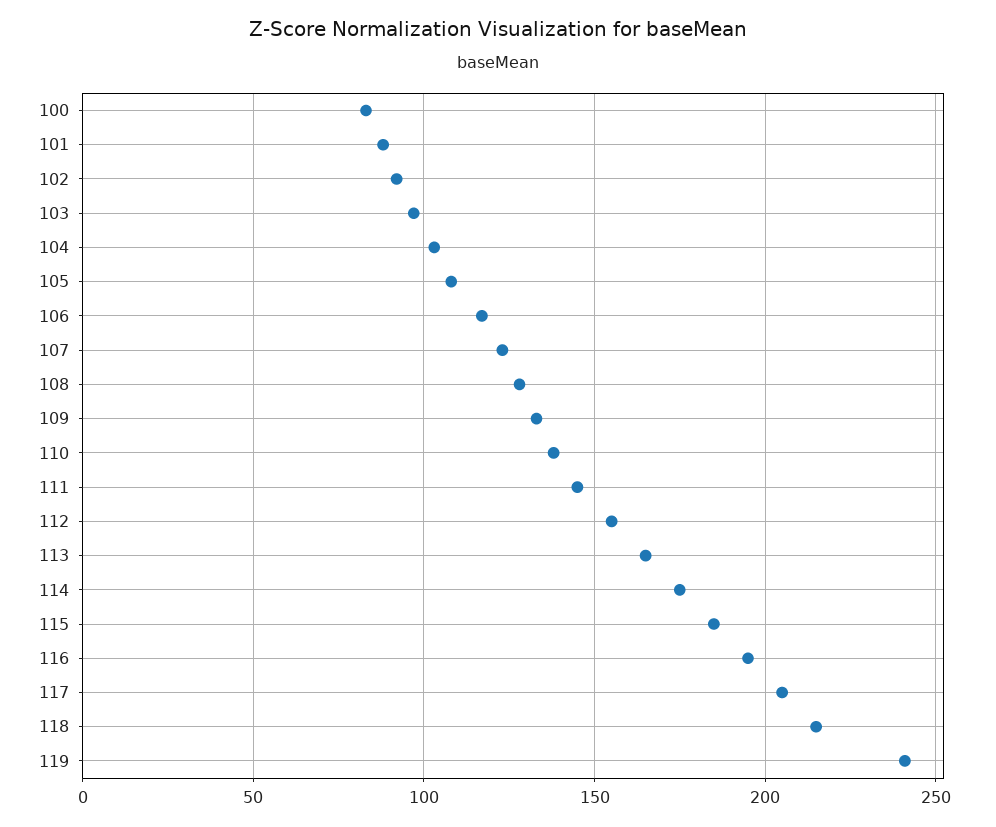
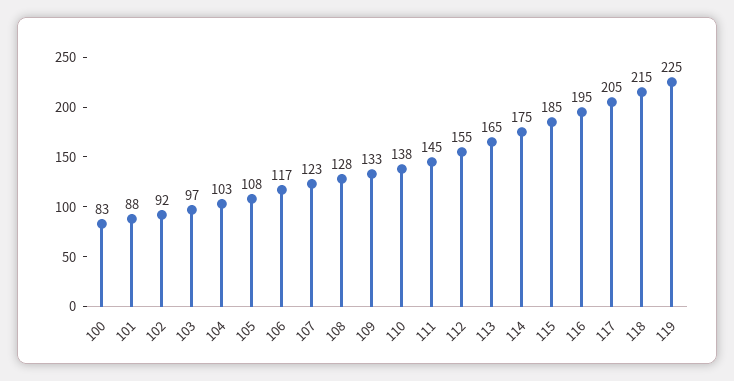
119: 240 -> 225

